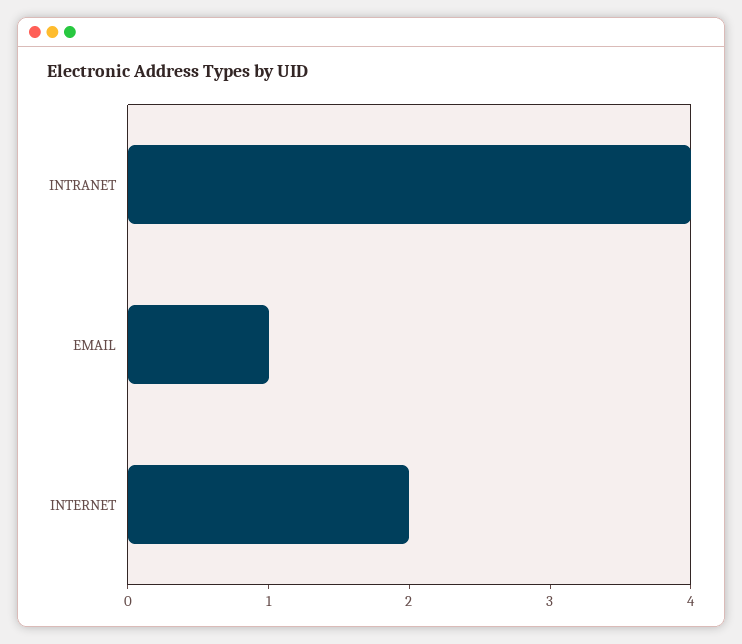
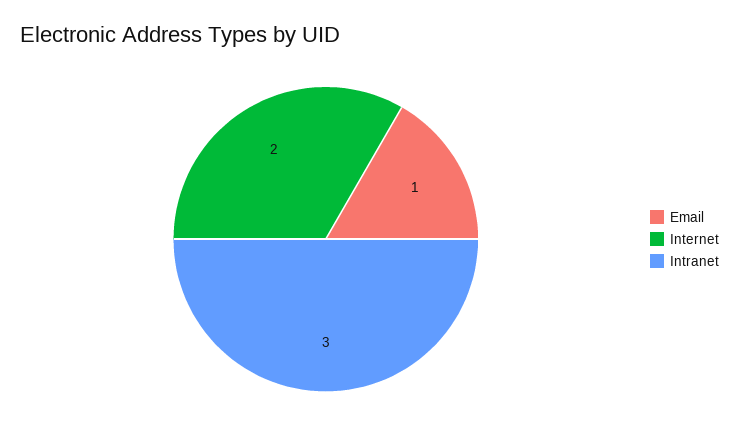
INTRANET: 4 -> 3

